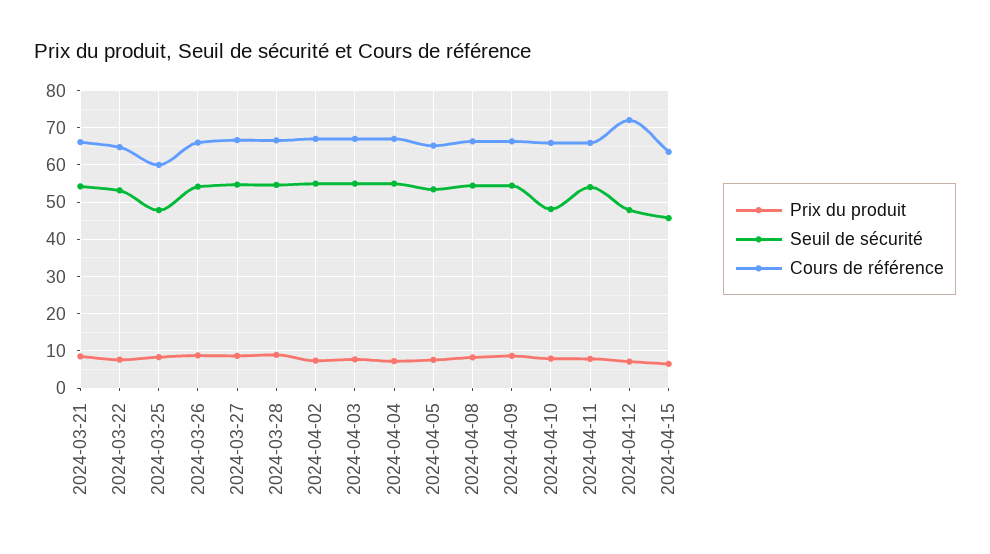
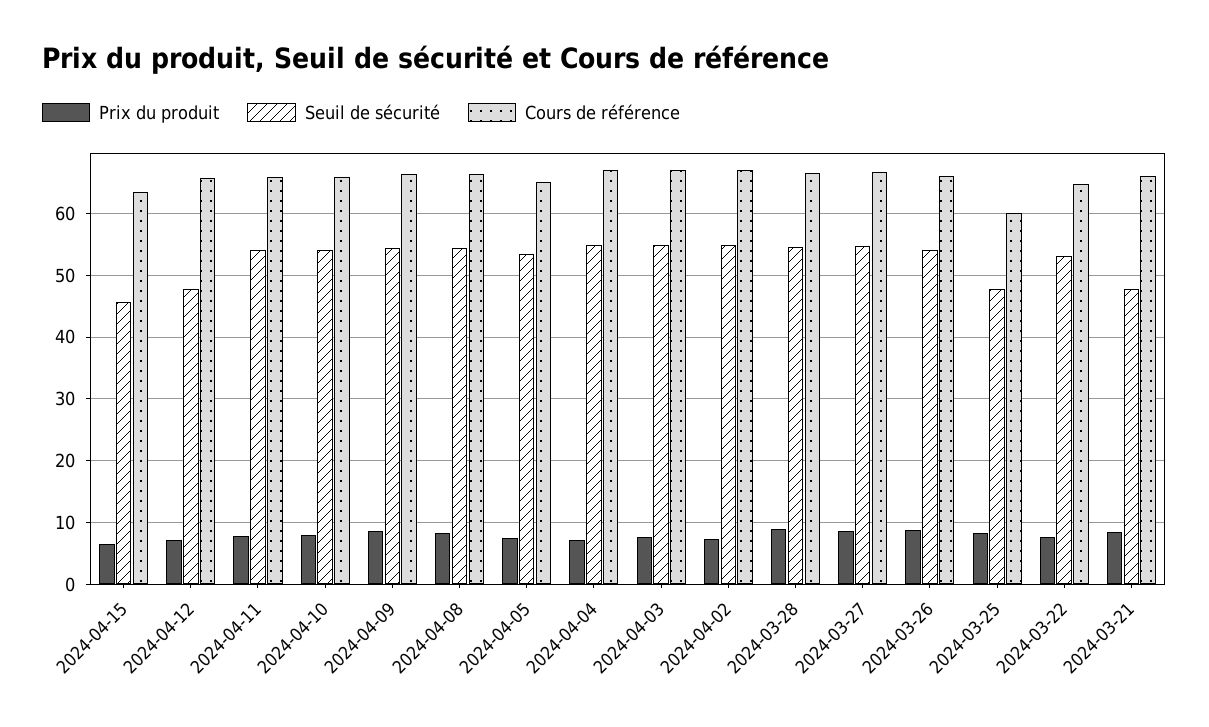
Seuil de sécurité, 2024-03-21: 54 -> 48
Seuil de sécurité, 2024-04-10: 48 -> 54
Cours de référence, 2024-04-12: 72 -> 66

